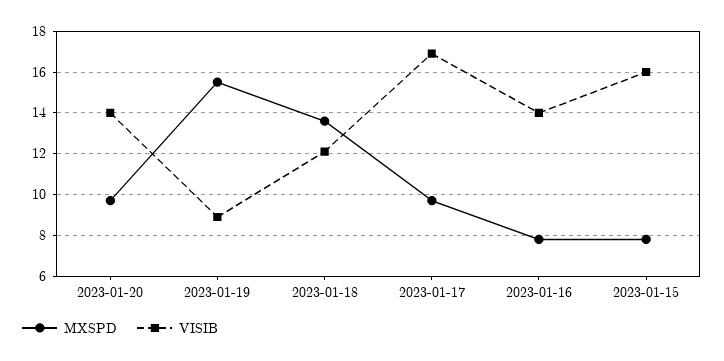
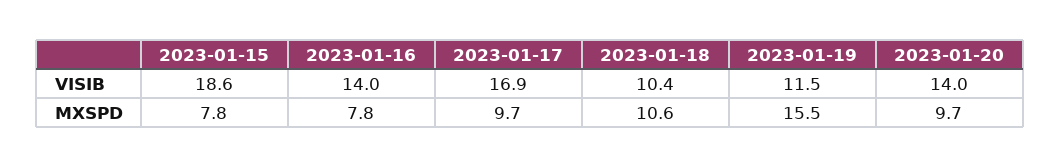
VISIB, 2023-01-19: 9 -> 11.5
MXSPD, 2023-01-18: 13.5 -> 10.6
VISIB, 2023-01-18: 12 -> 10.4
VISIB, 2023-01-15: 16 -> 18.6

